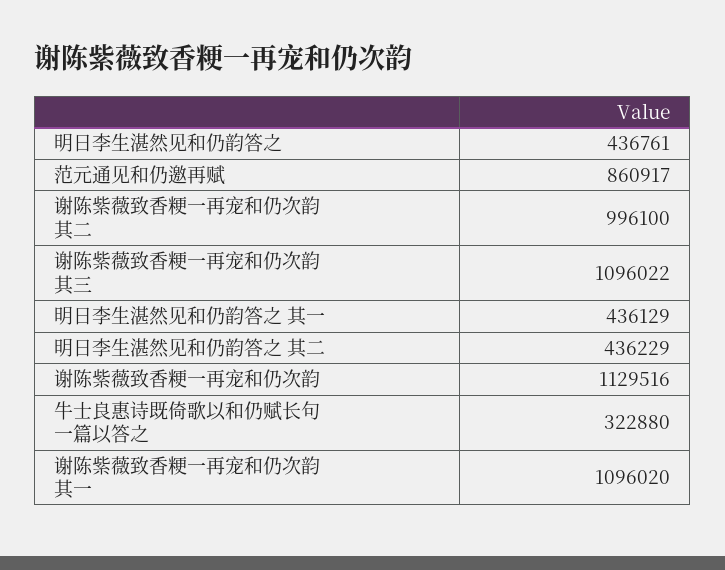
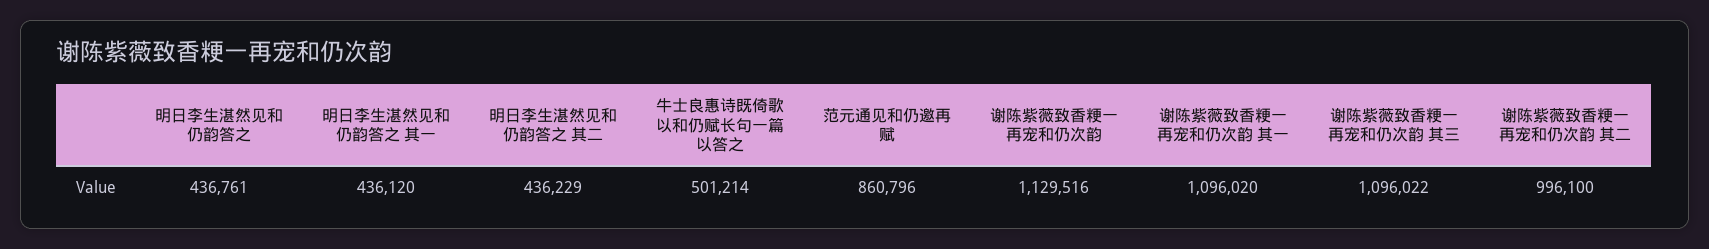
范元通见和仍邀再赋: 860917 -> 860796
明日李生湛然见和仍韵答之 其一: 436129 -> 436120
牛士良惠诗既倚歌以和仍赋长句一篇以答之: 322880 -> 501214

